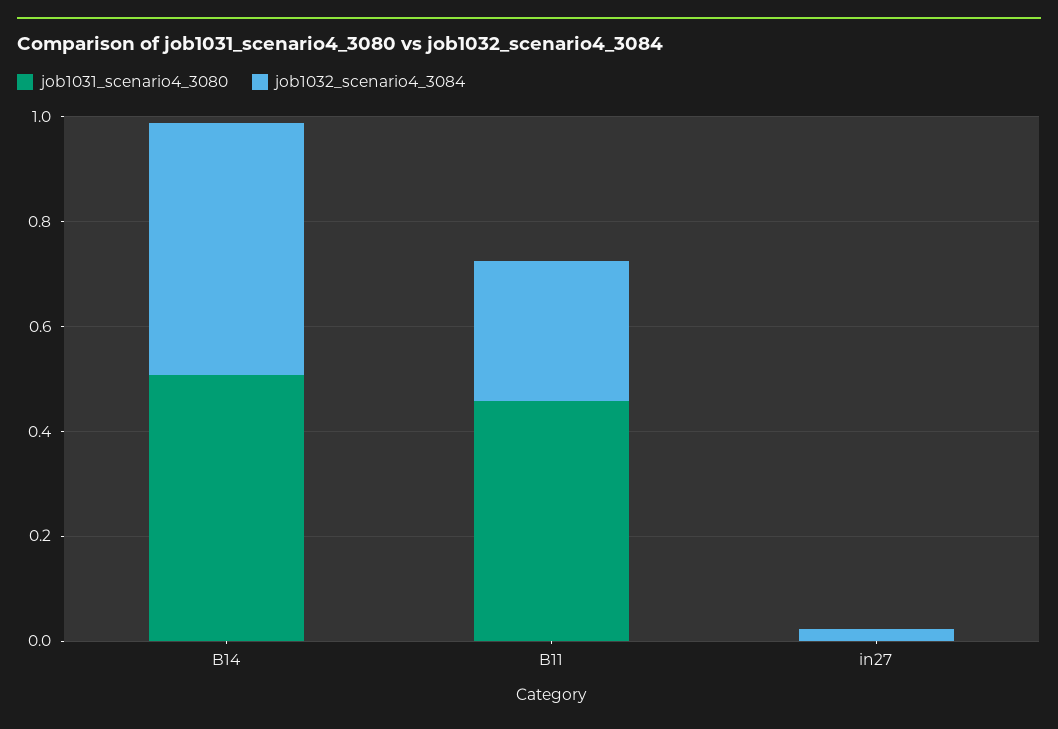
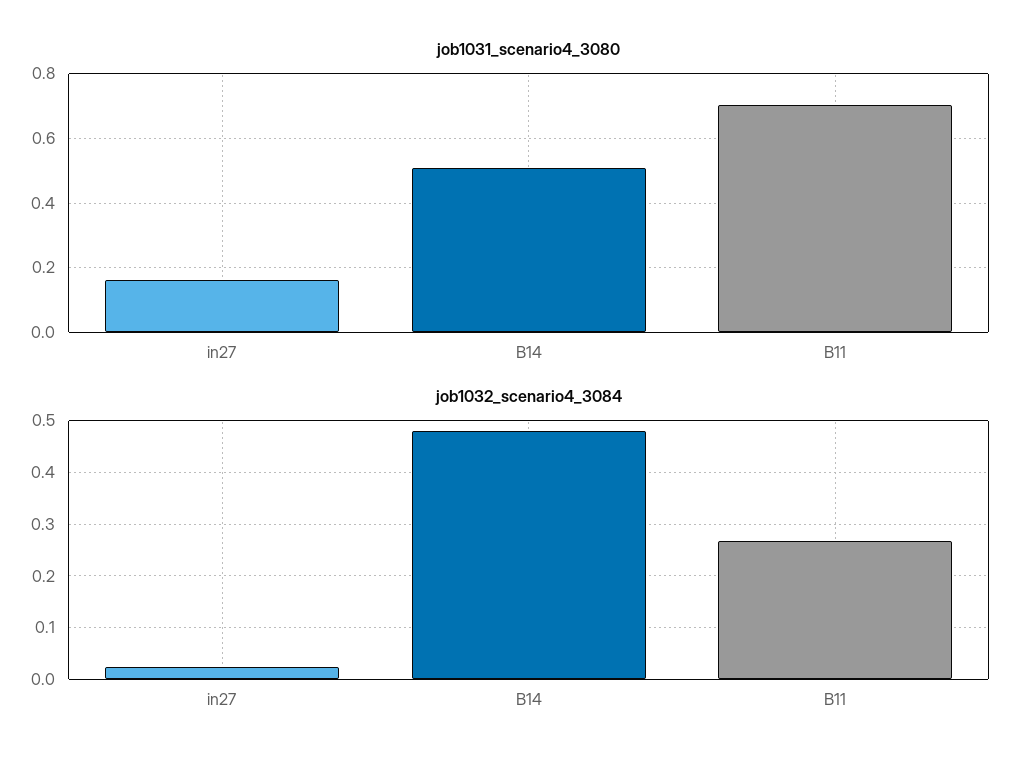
job1031_scenario4_3080, B11: 0.45 -> 0.7
job1031_scenario4_3080, in27: 0 -> 0.16

